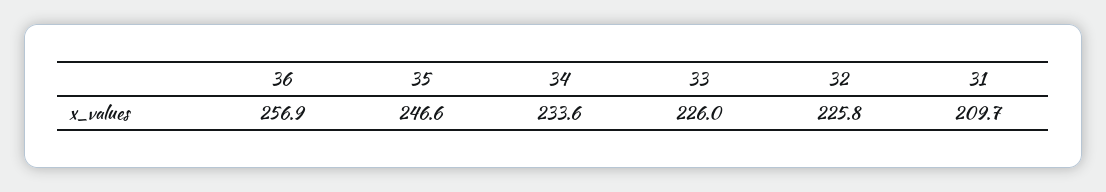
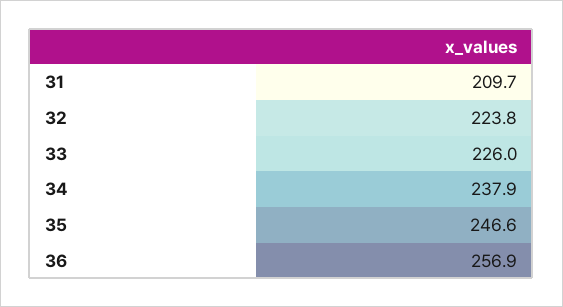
34: 233.6 -> 237.9
32: 225.8 -> 223.8

